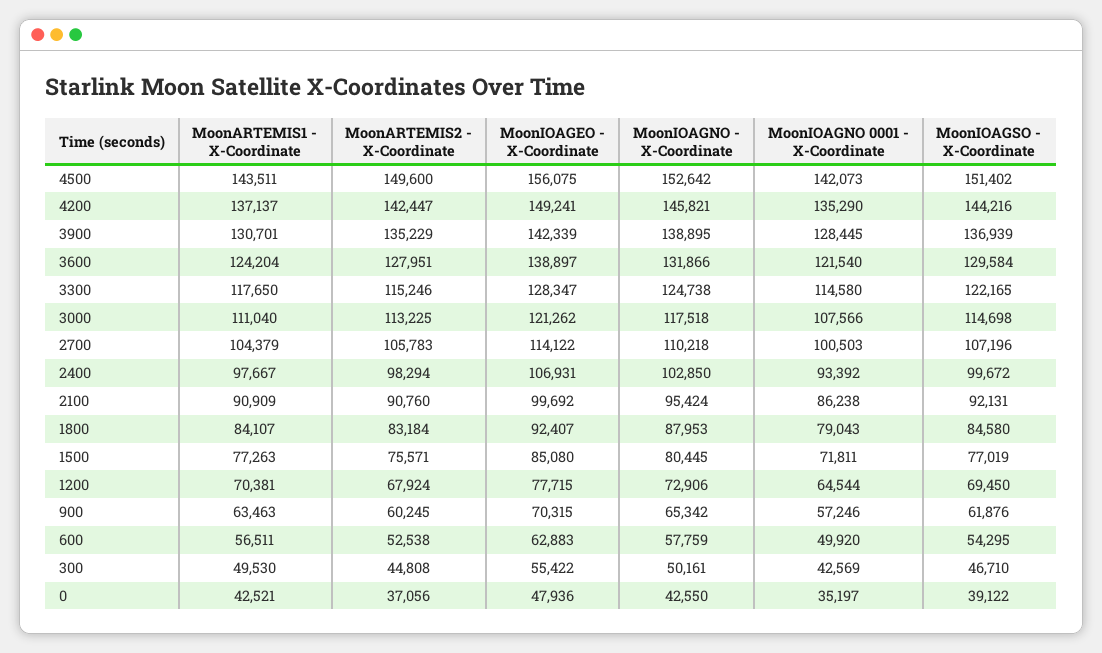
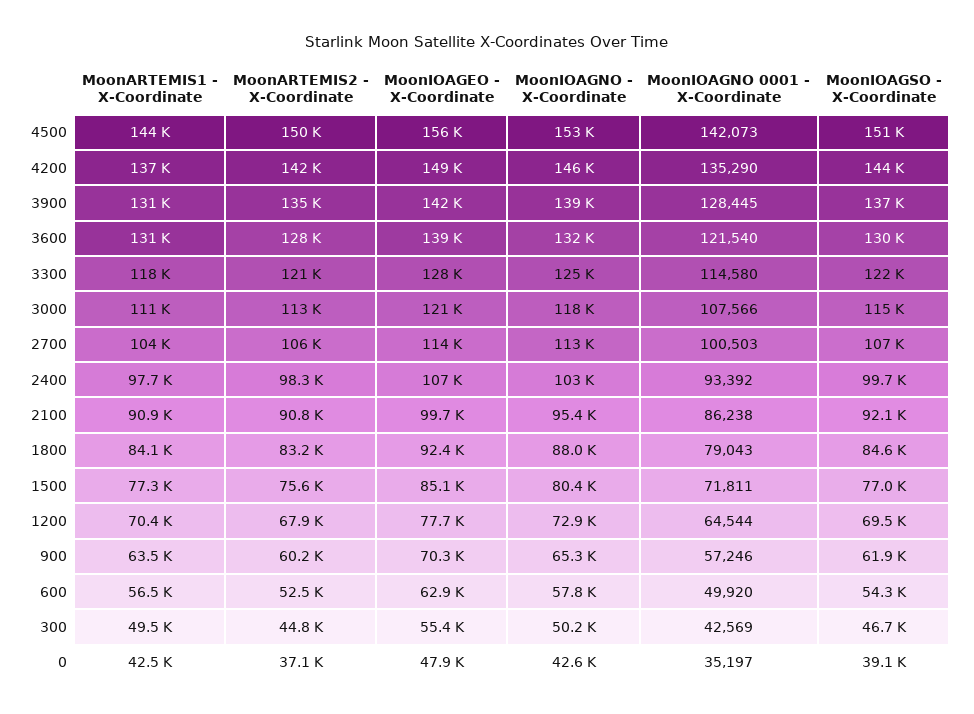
MoonARTEMIS1 - X-Coordinate, 3600: 124204 -> 131000
MoonARTEMIS2 - X-Coordinate, 3300: 115246 -> 121000
MoonIOAGNO - X-Coordinate, 2700: 110218 -> 113000

